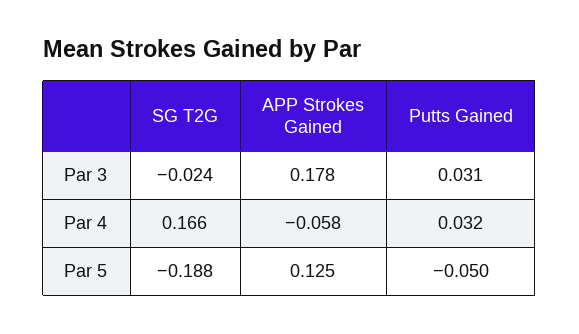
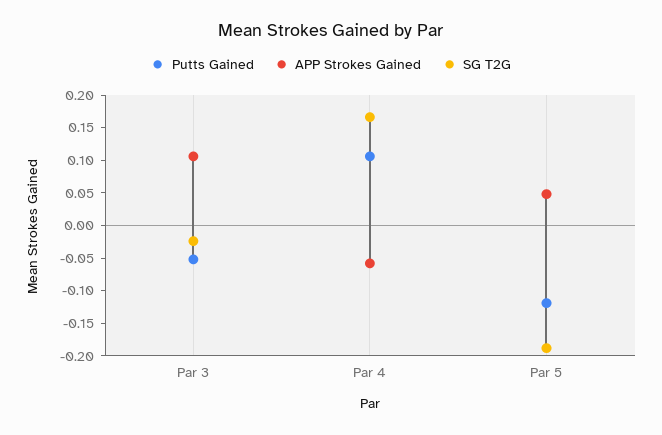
APP Strokes Gained, Par 3: 0.178 -> 0.1
Putts Gained, Par 3: 0.031 -> -0.05
Putts Gained, Par 4: 0.032 -> 0.1
APP Strokes Gained, Par 5: 0.125 -> 0.05
Putts Gained, Par 5: -0.05 -> -0.125

